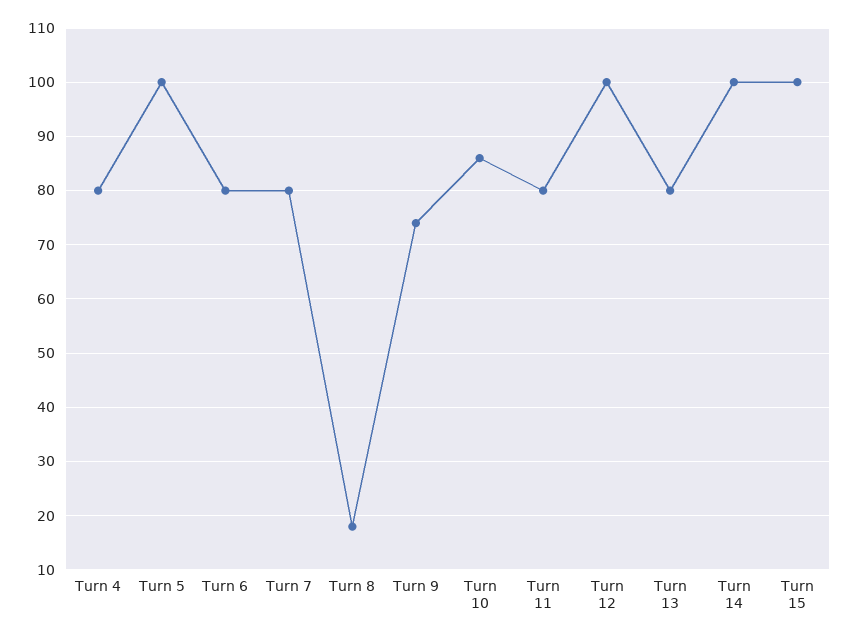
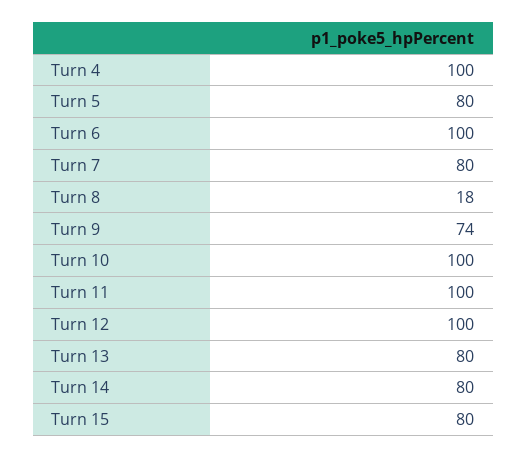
Turn 4: 80 -> 100
Turn 5: 100 -> 80
Turn 6: 80 -> 100
Turn 10: 85 -> 100
Turn 11: 80 -> 100
Turn 14: 100 -> 80
Turn 15: 100 -> 80

